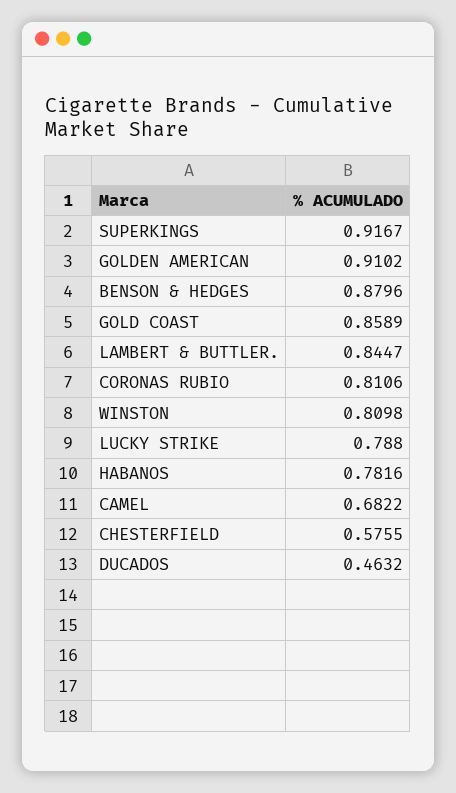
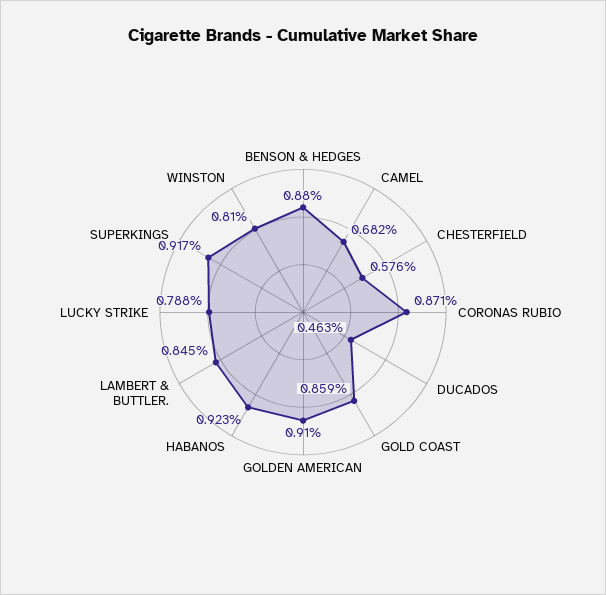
CORONAS RUBIO: 0.8106 -> 0.871
HABANOS: 0.7816 -> 0.923

